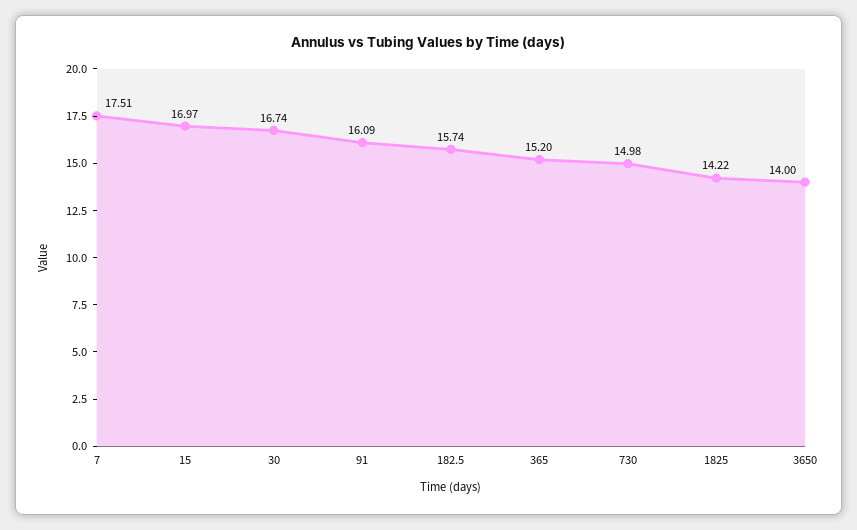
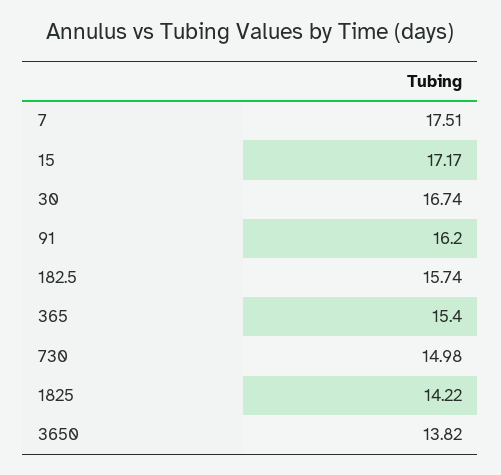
15: 16.97 -> 17.17
91: 16.09 -> 16.2
365: 15.2 -> 15.4
3650: 14 -> 13.82

